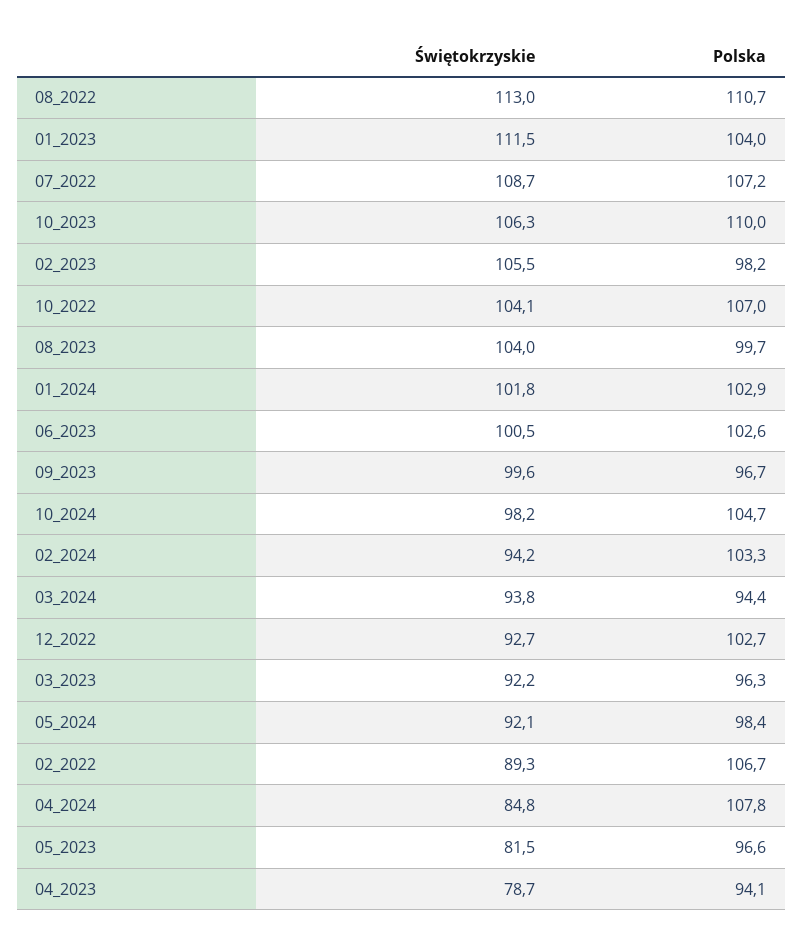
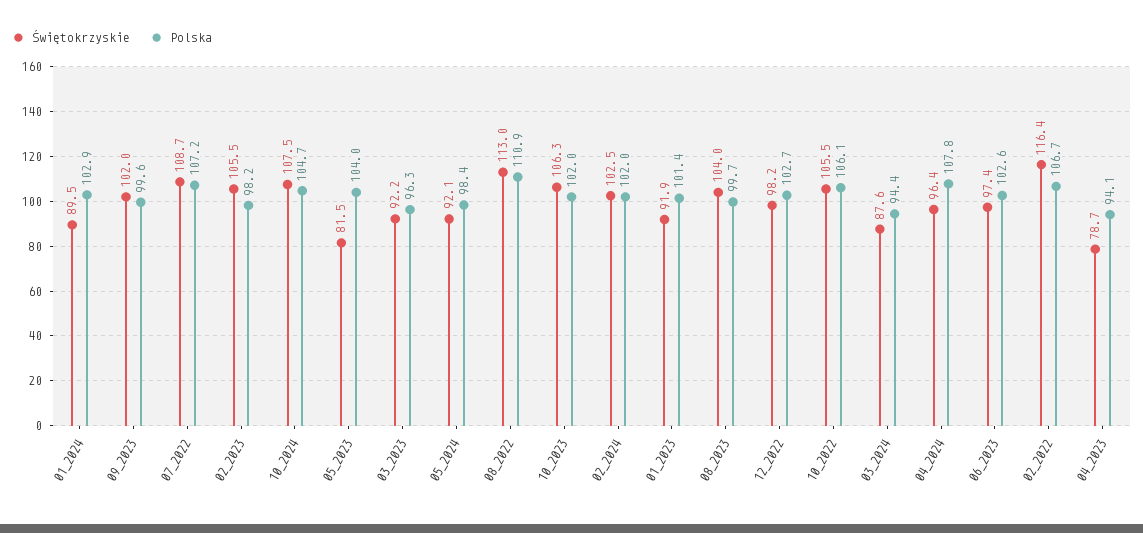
Polska, 08_2022: 110.7 -> 110.9
Świętokrzyskie, 01_2023: 111.5 -> 91.9
Polska, 01_2023: 104 -> 101.4
Polska, 10_2023: 110 -> 102
Świętokrzyskie, 10_2022: 104.1 -> 105.5
Polska, 10_2022: 107 -> 106.1
Świętokrzyskie, 01_2024: 101.8 -> 89.5
Świętokrzyskie, 06_2023: 100.5 -> 97.4
Świętokrzyskie, 09_2023: 99.6 -> 102
Polska, 09_2023: 96.7 -> 99.6
Świętokrzyskie, 10_2024: 98.2 -> 107.5
Świętokrzyskie, 02_2024: 94.2 -> 102.5
Polska, 02_2024: 103.3 -> 102
Świętokrzyskie, 03_2024: 93.8 -> 87.6
Świętokrzyskie, 12_2022: 92.7 -> 98.2
Świętokrzyskie, 02_2022: 89.3 -> 116.4
Świętokrzyskie, 04_2024: 84.8 -> 96.4
Polska, 05_2023: 96.6 -> 104

